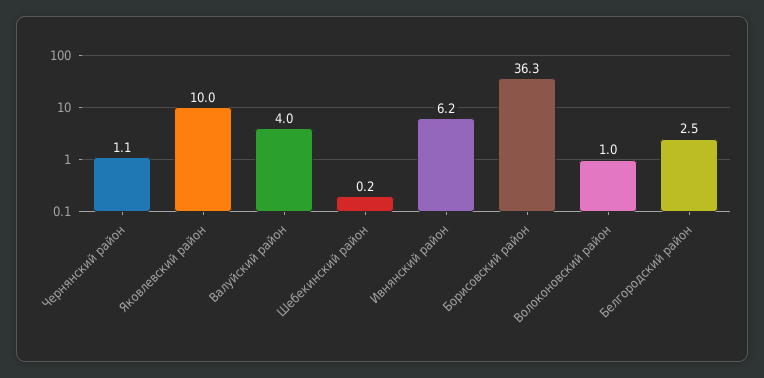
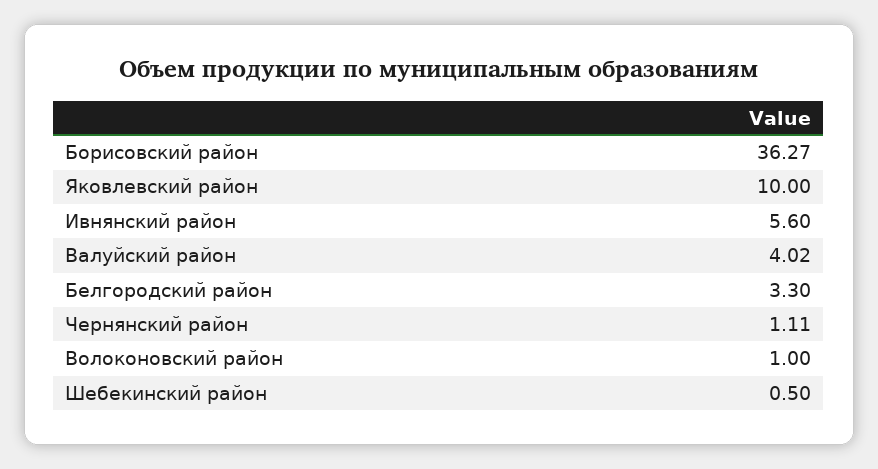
Шебекинский район: 0.2 -> 0.5
Ивнянский район: 6.2 -> 5.6
Белгородский район: 2.5 -> 3.3

